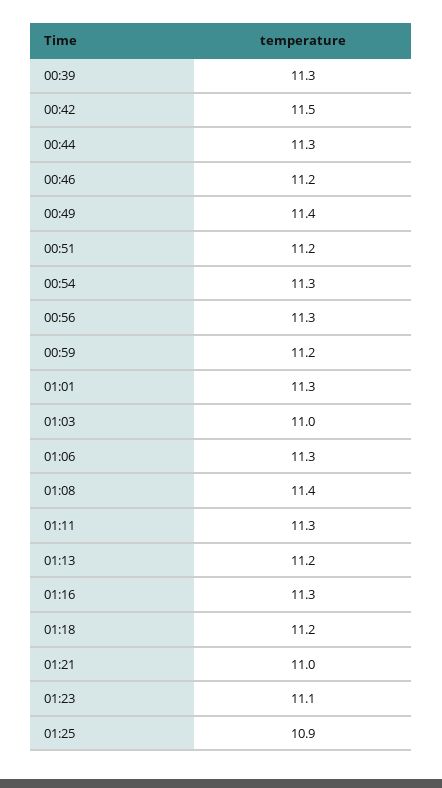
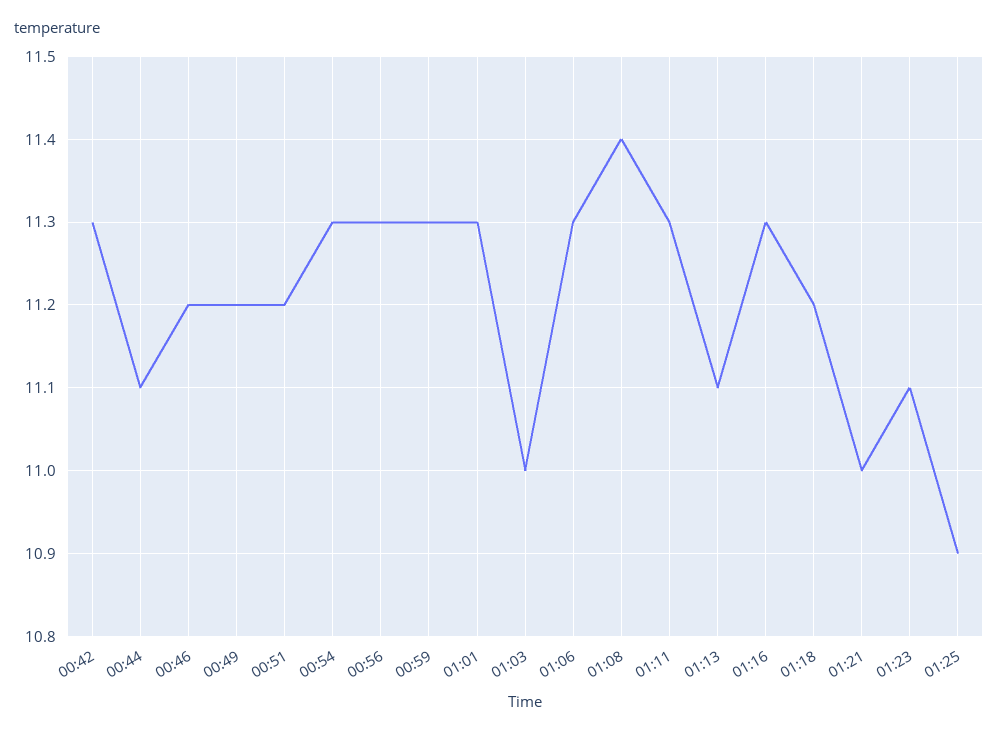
00:39: 11.3 -> none
00:42: 11.5 -> 11.3
00:44: 11.3 -> 11.1
00:49: 11.4 -> 11.2
00:59: 11.2 -> 11.3
01:13: 11.2 -> 11.1

